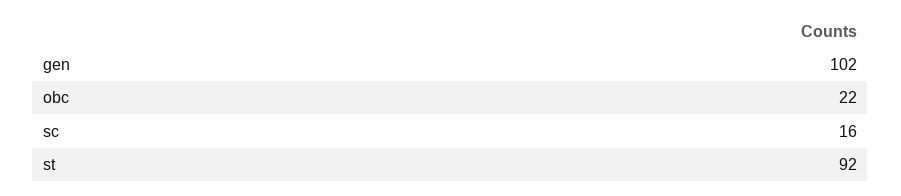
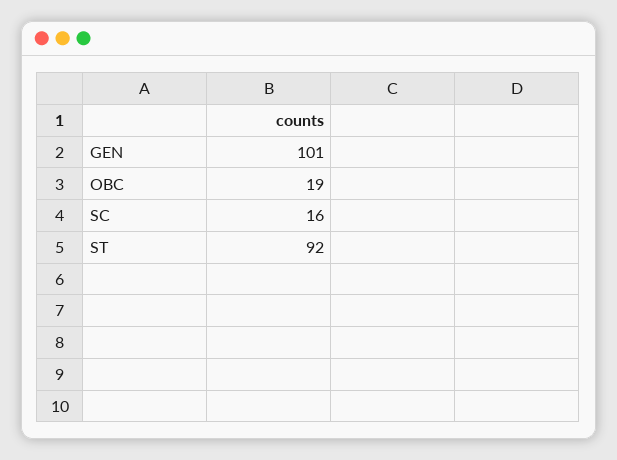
gen: 102 -> 101
obc: 22 -> 19

